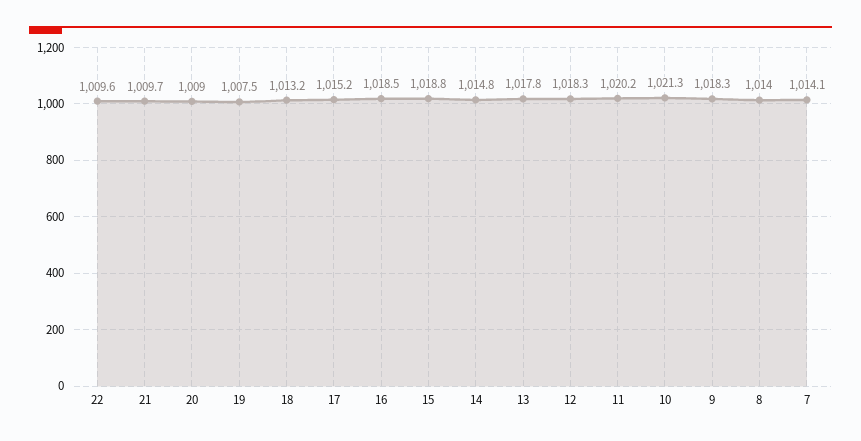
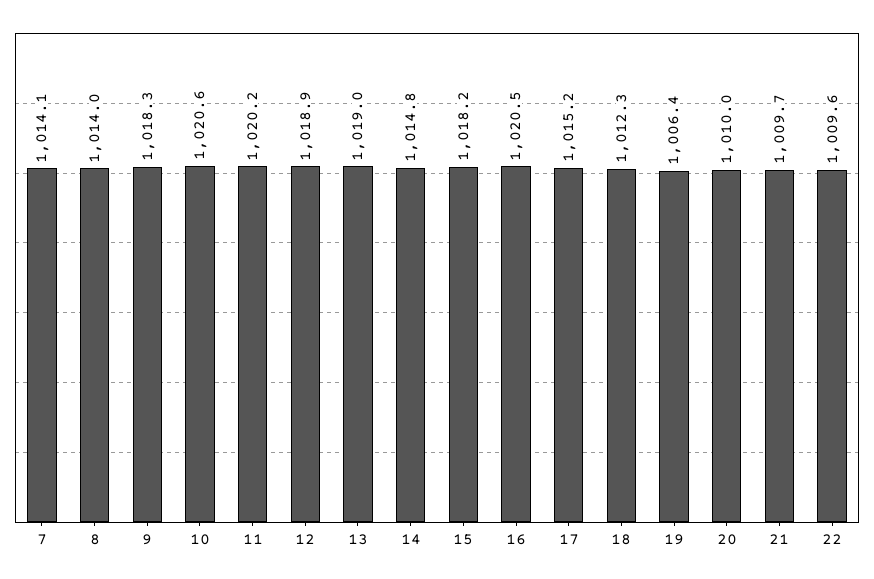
20: 1009 -> 1010
19: 1007.5 -> 1006.4
18: 1013.2 -> 1012.3
16: 1018.5 -> 1020.5
15: 1018.8 -> 1018.2
13: 1017.8 -> 1019
12: 1018.3 -> 1018.9
10: 1021.3 -> 1020.6

